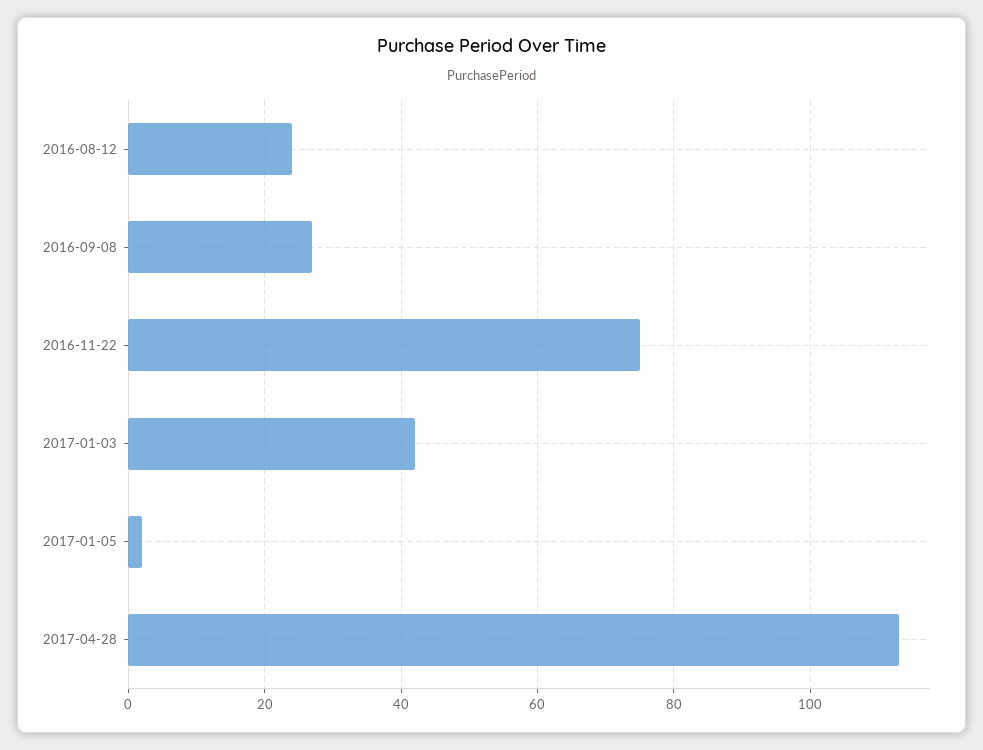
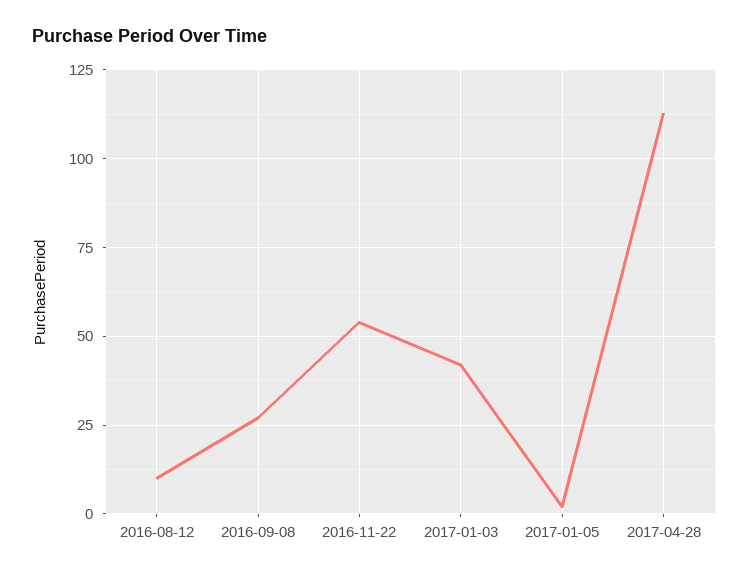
2016-08-12: 25 -> 10
2016-11-22: 75 -> 55

